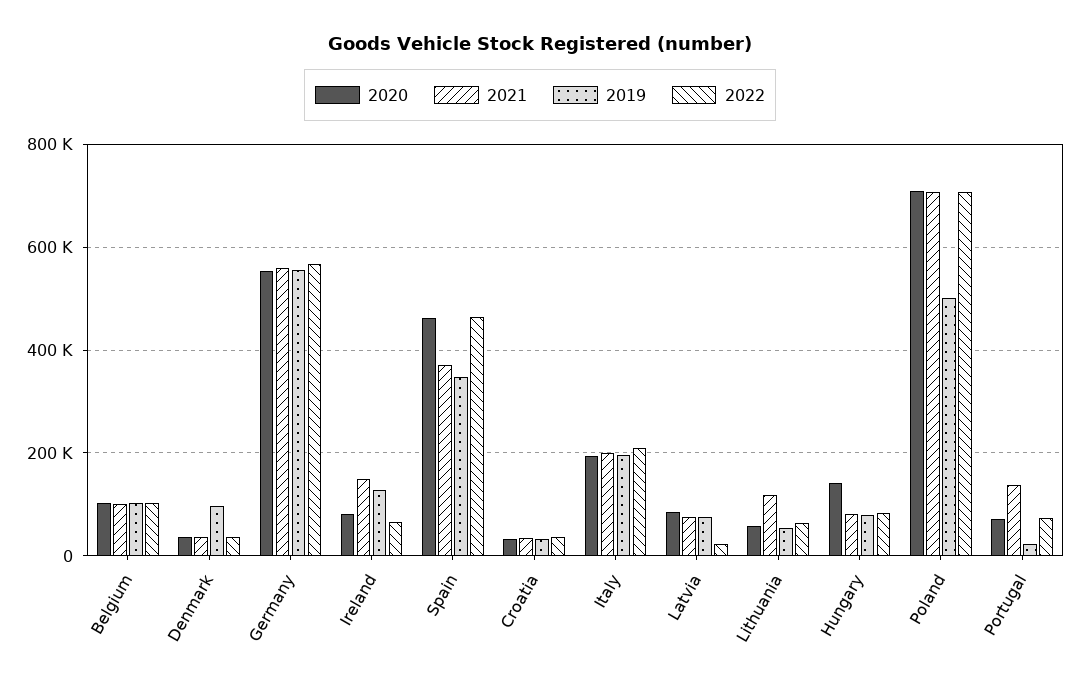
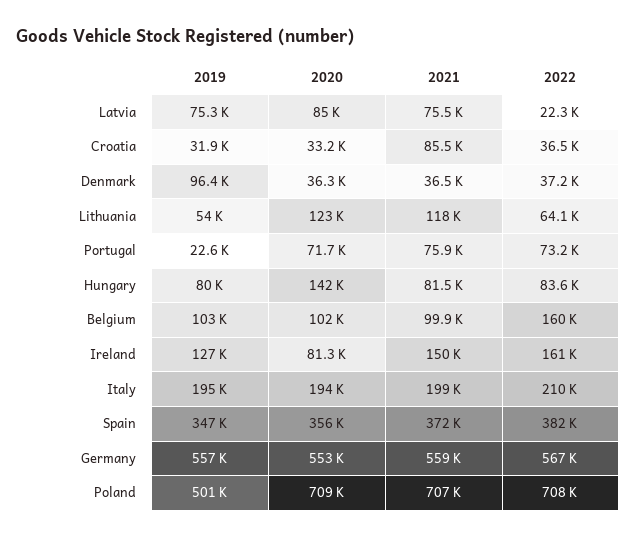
2022, Belgium: 100000 -> 160000
2022, Ireland: 60000 -> 161000
2020, Spain: 460000 -> 356000
2022, Spain: 460000 -> 382000
2021, Croatia: 40000 -> 85500
2020, Lithuania: 60000 -> 123000
2021, Portugal: 140000 -> 75900

